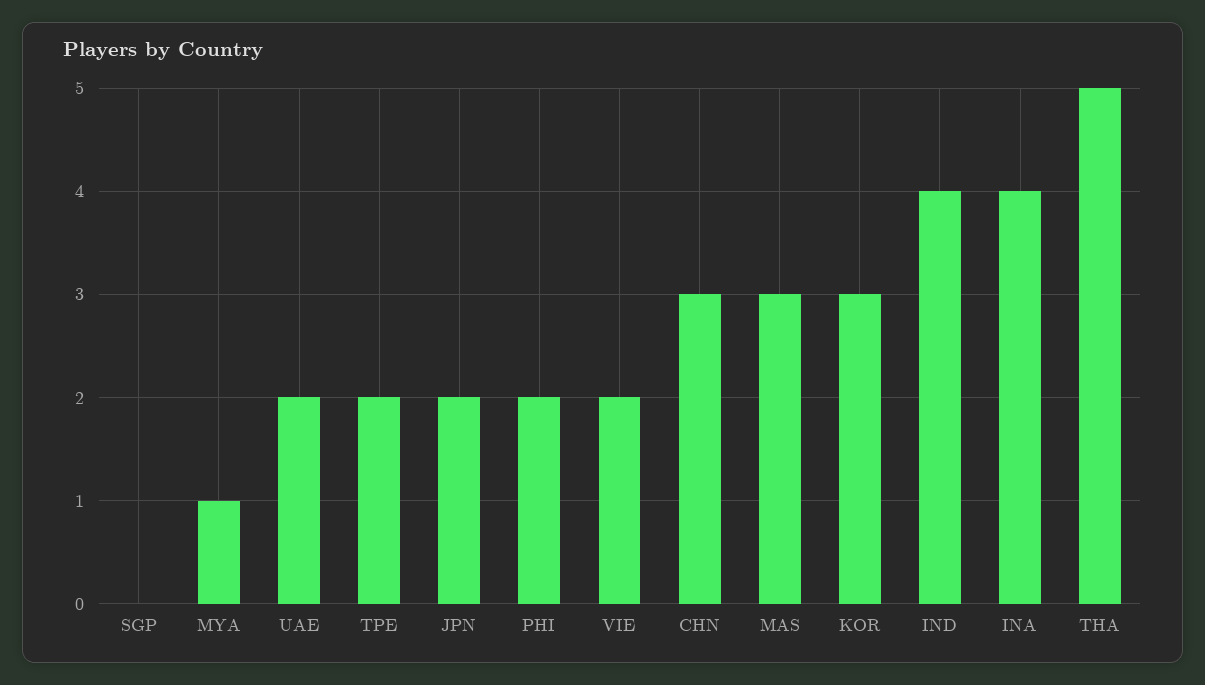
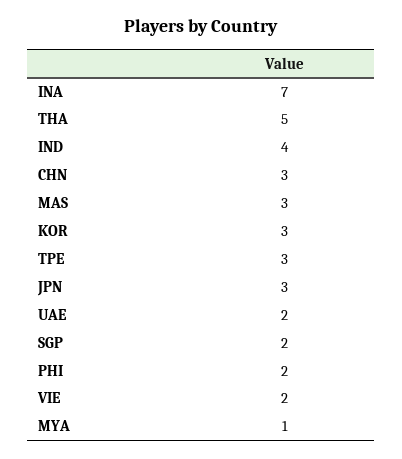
SGP: 0 -> 2
TPE: 2 -> 3
JPN: 2 -> 3
INA: 4 -> 7

